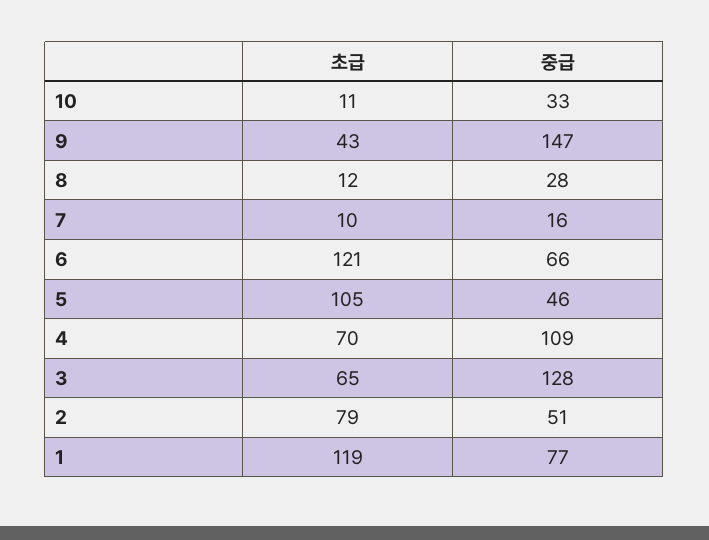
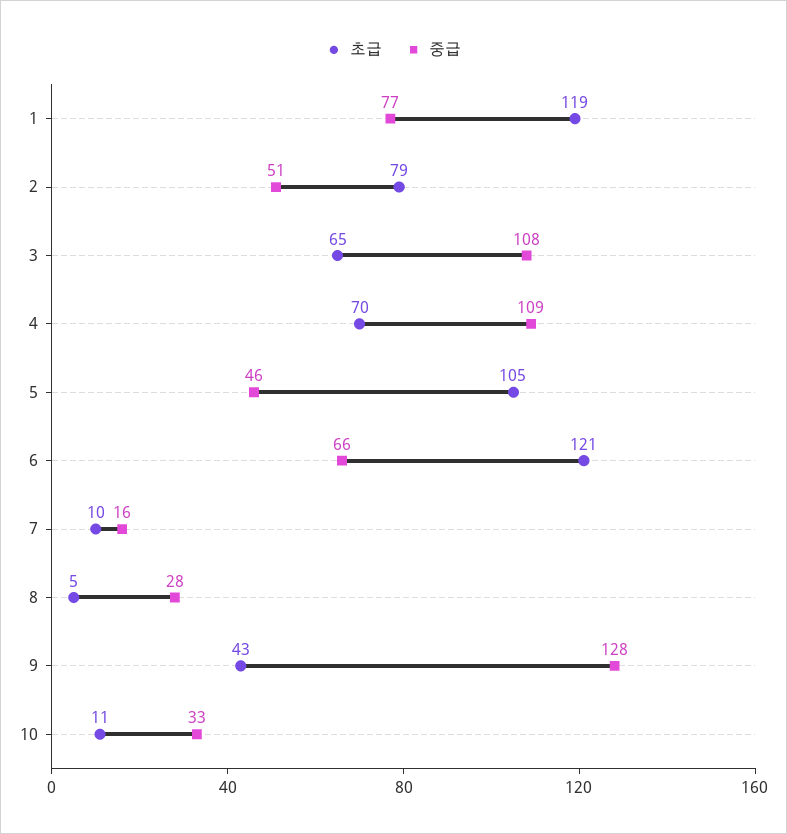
중급, 9: 147 -> 128
초급, 8: 12 -> 5
중급, 3: 128 -> 108

